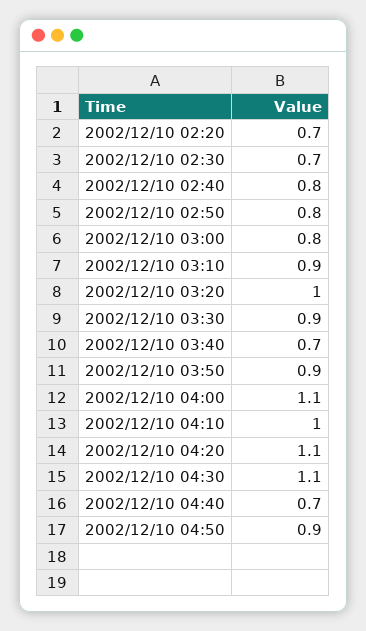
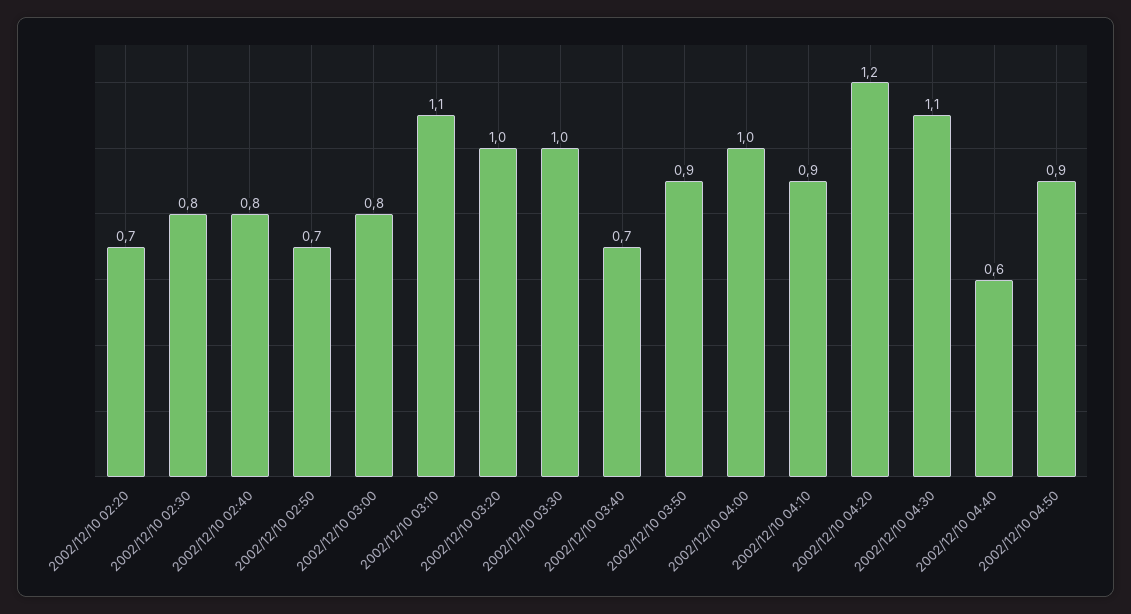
2002/12/10 02:30: 0.7 -> 0.8
2002/12/10 02:50: 0.8 -> 0.7
2002/12/10 03:10: 0.9 -> 1.1
2002/12/10 03:30: 0.9 -> 1
2002/12/10 04:00: 1.1 -> 1
2002/12/10 04:10: 1 -> 0.9
2002/12/10 04:20: 1.1 -> 1.2
2002/12/10 04:40: 0.7 -> 0.6

